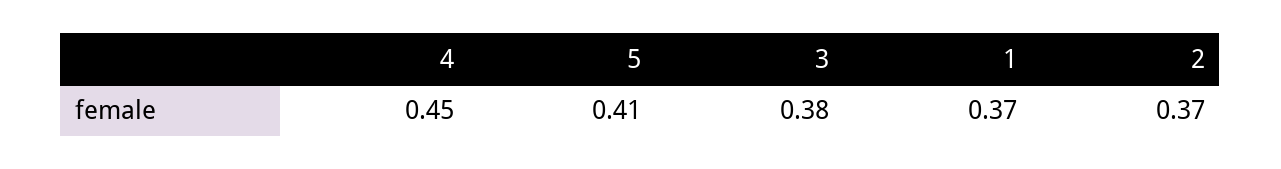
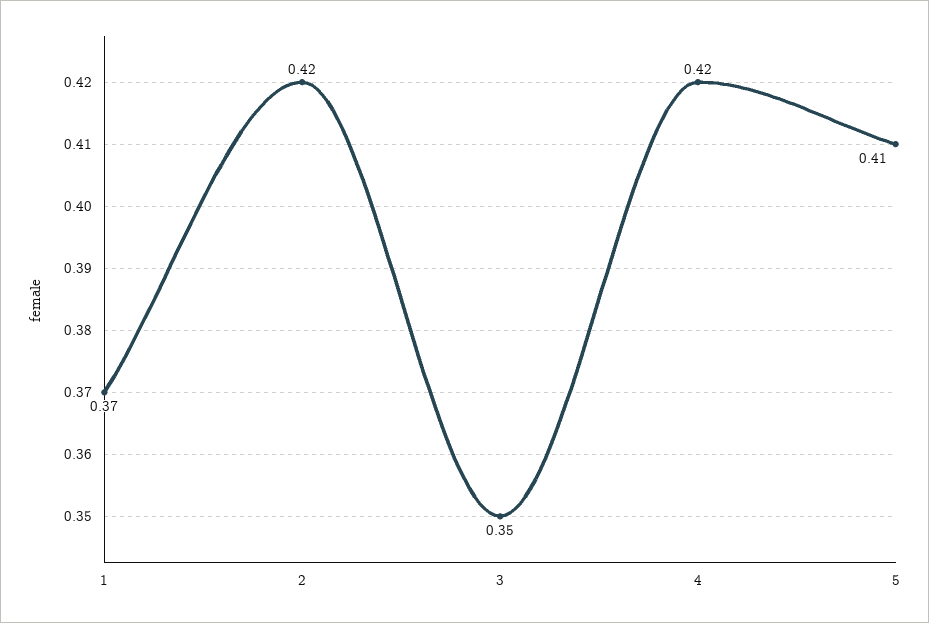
4: 0.45 -> 0.42
3: 0.38 -> 0.35
2: 0.37 -> 0.42

